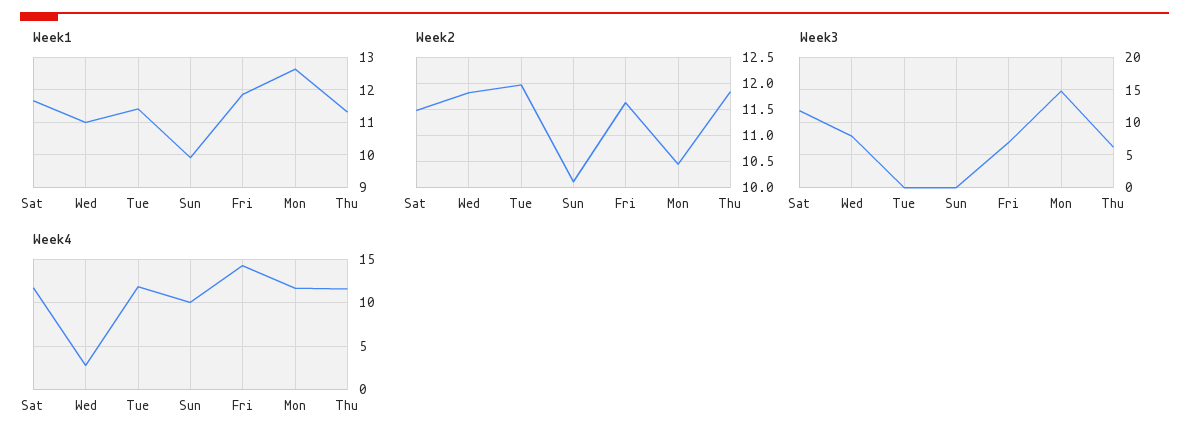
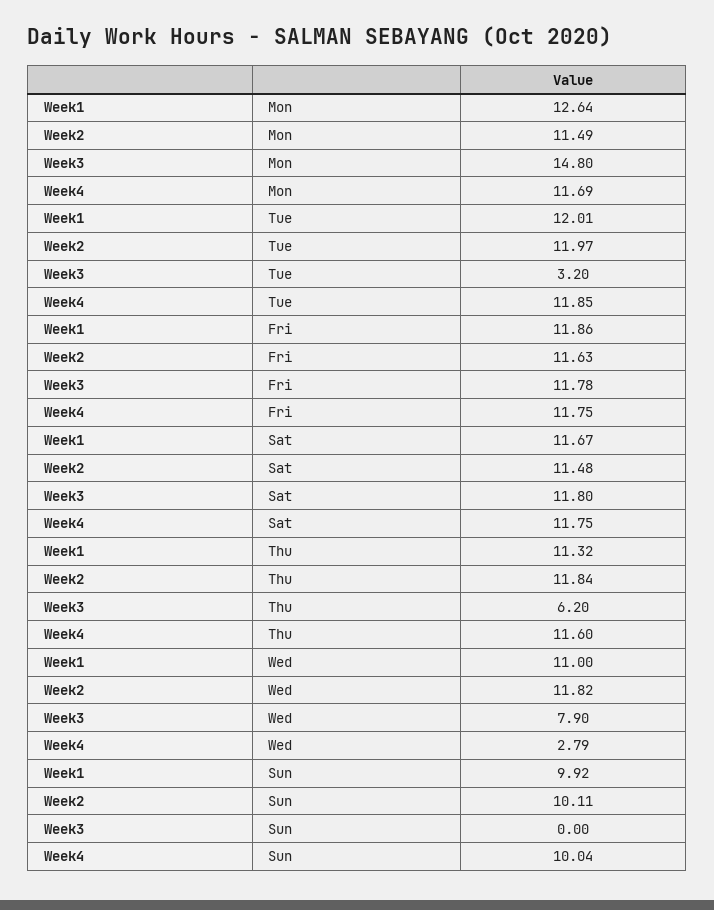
Week1, Tue: 11.4 -> 12.01
Week2, Mon: 10.5 -> 11.49
Week3, Tue: 0 -> 3.2
Week3, Fri: 7 -> 11.78
Week4, Fri: 14 -> 11.75

